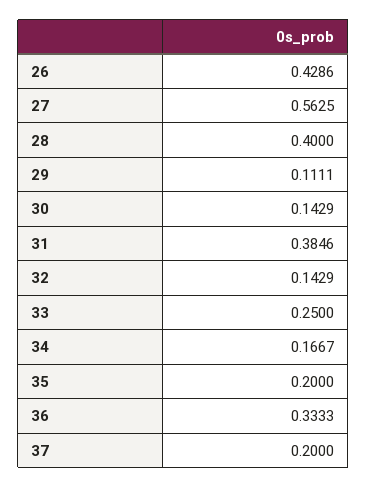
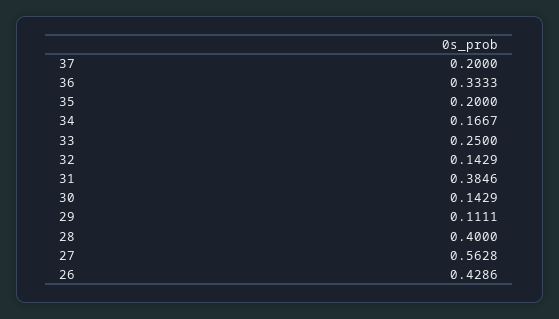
27: 0.5625 -> 0.5628

